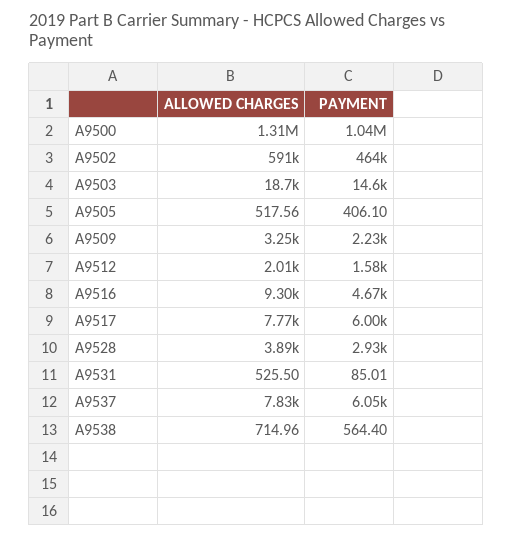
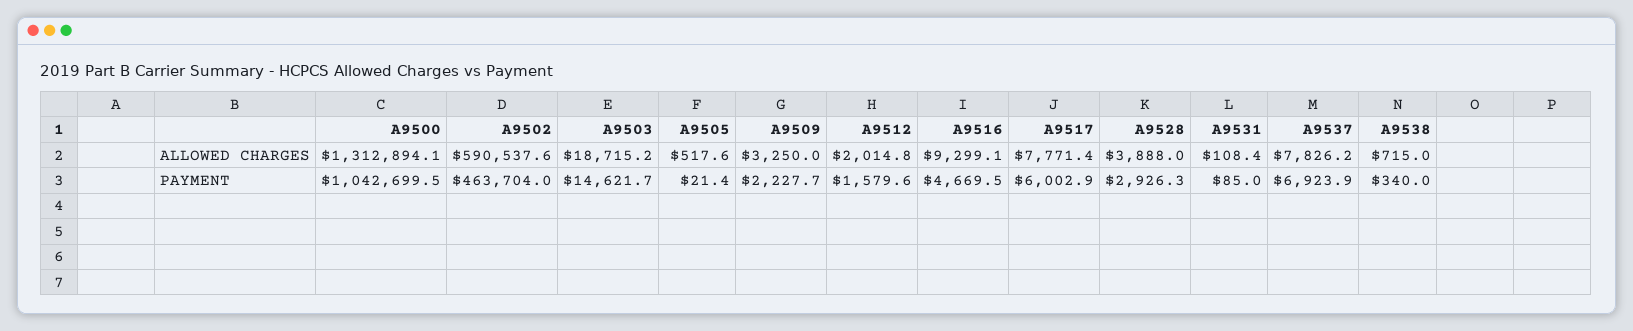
PAYMENT, A9505: 406.1 -> 21.4
ALLOWED CHARGES, A9531: 525.5 -> 108.4
PAYMENT, A9537: 6050 -> 6923.9
PAYMENT, A9538: 564.4 -> 340

